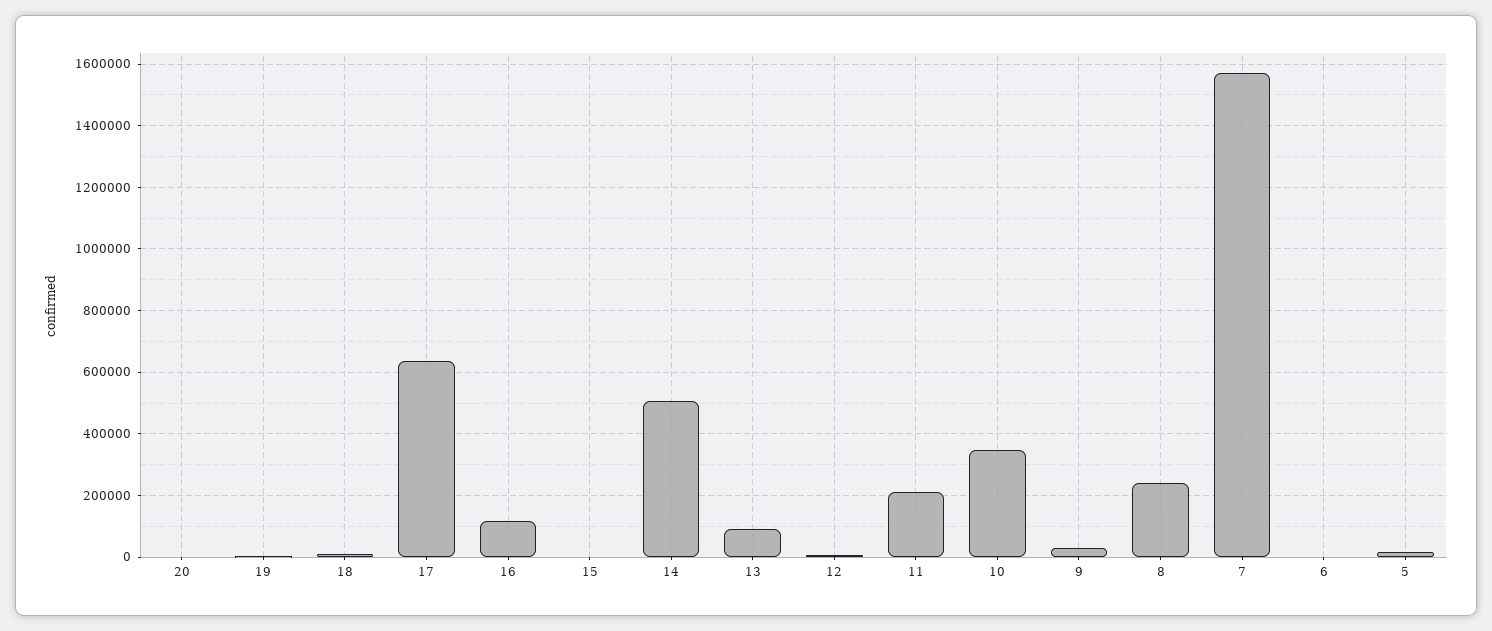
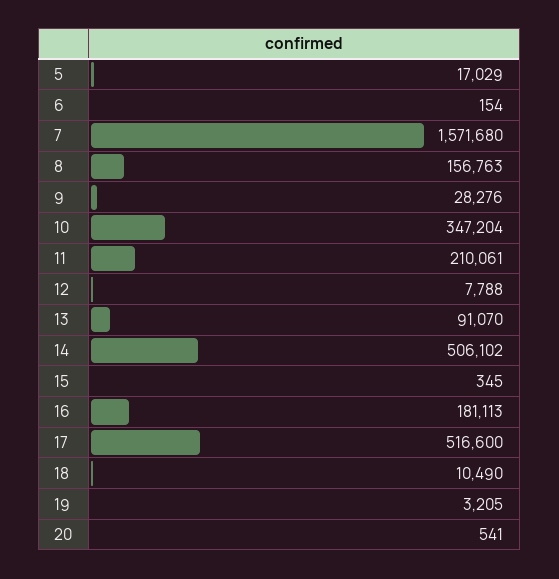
17: 640000 -> 516600
16: 120000 -> 181113
8: 240000 -> 156763

